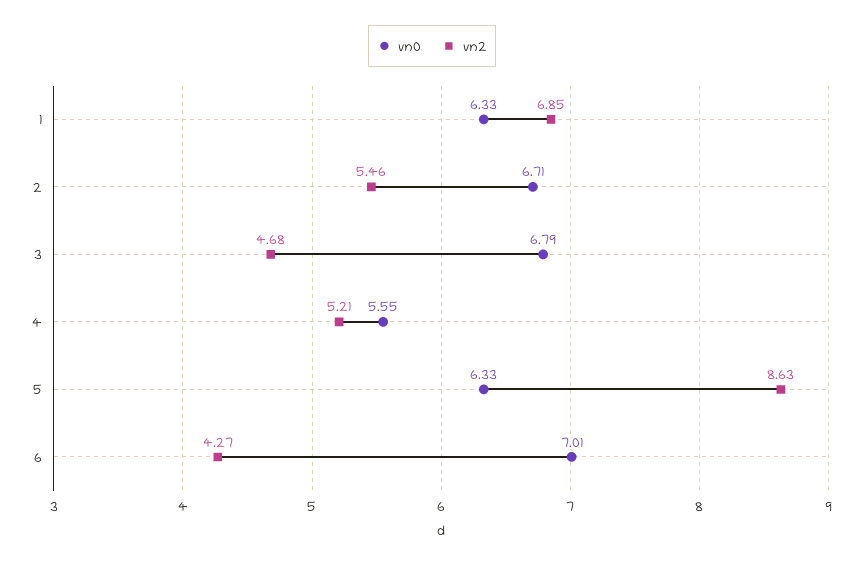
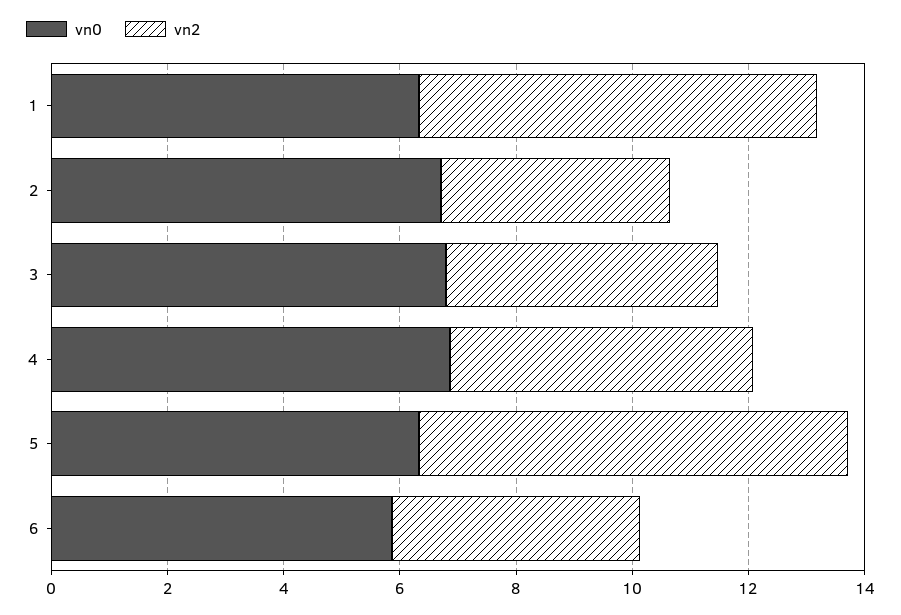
vn2, 2: 5.46 -> 4
vn0, 4: 5.55 -> 7
vn2, 5: 8.63 -> 7.5
vn0, 6: 7.01 -> 6

